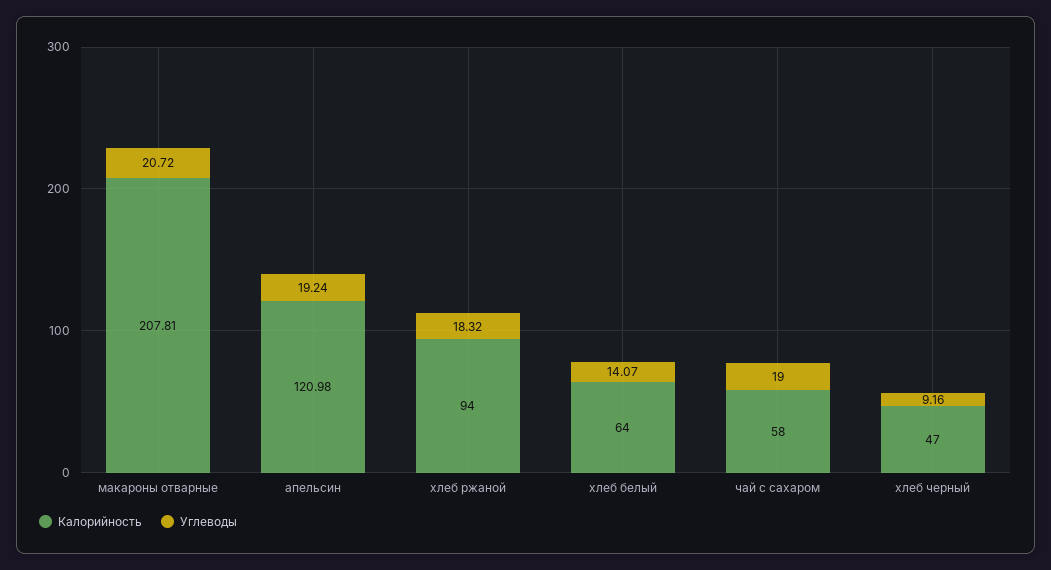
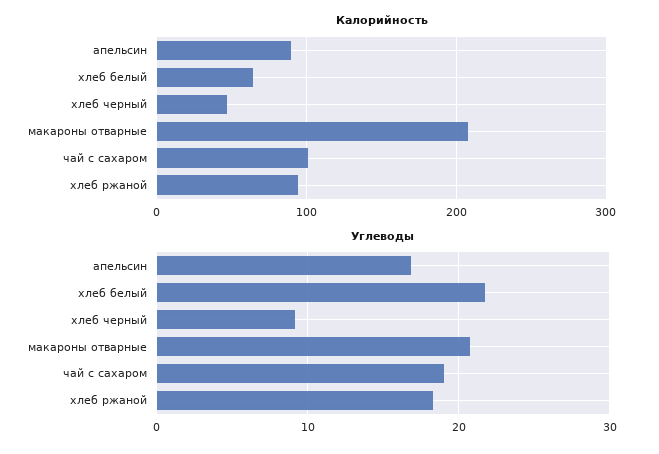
Калорийность, апельсин: 120.98 -> 90
Углеводы, апельсин: 19.24 -> 17
Углеводы, хлеб белый: 14.07 -> 22
Калорийность, чай с сахаром: 58 -> 100

